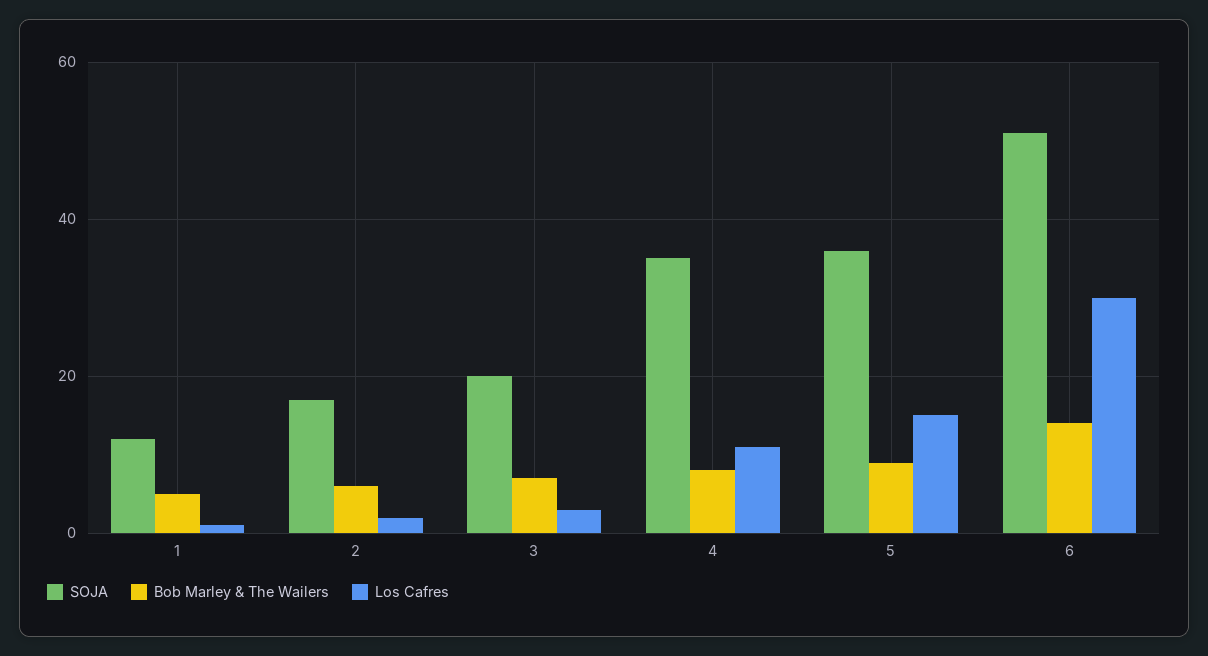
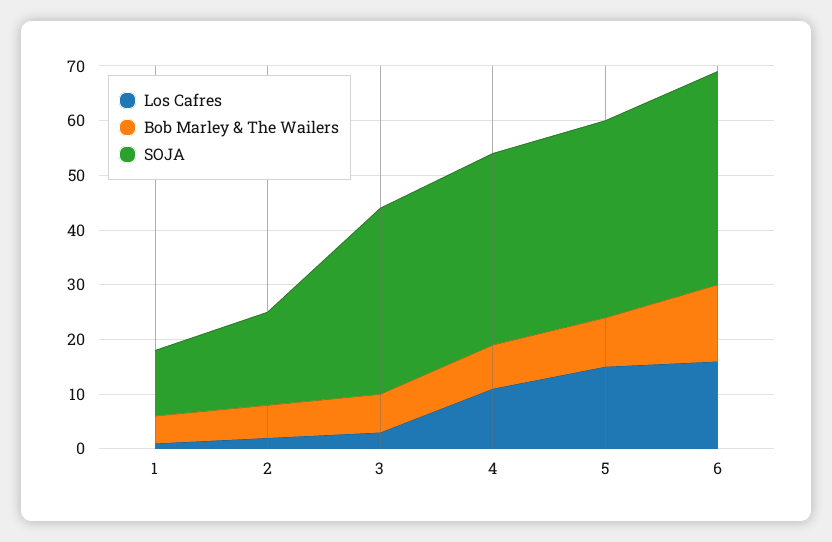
SOJA, 3: 20 -> 35
SOJA, 6: 50 -> 40
Los Cafres, 6: 30 -> 15

